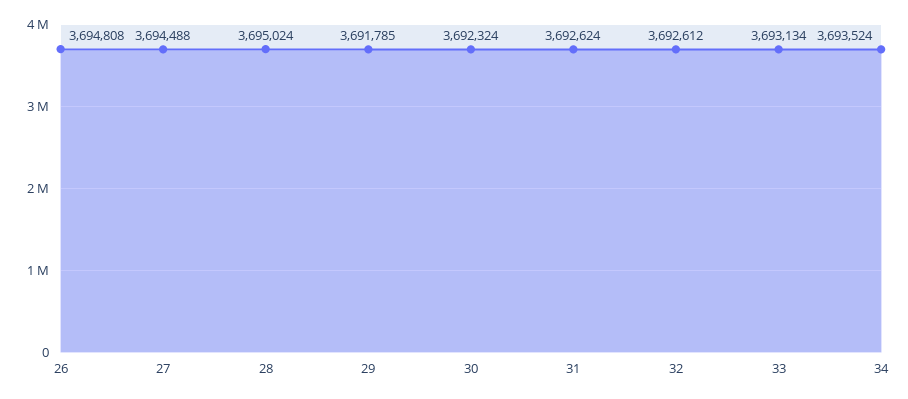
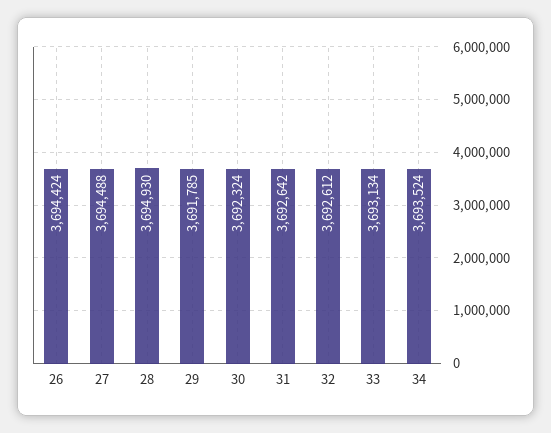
26: 3694808 -> 3694424
28: 3695024 -> 3694930
31: 3692624 -> 3692642

